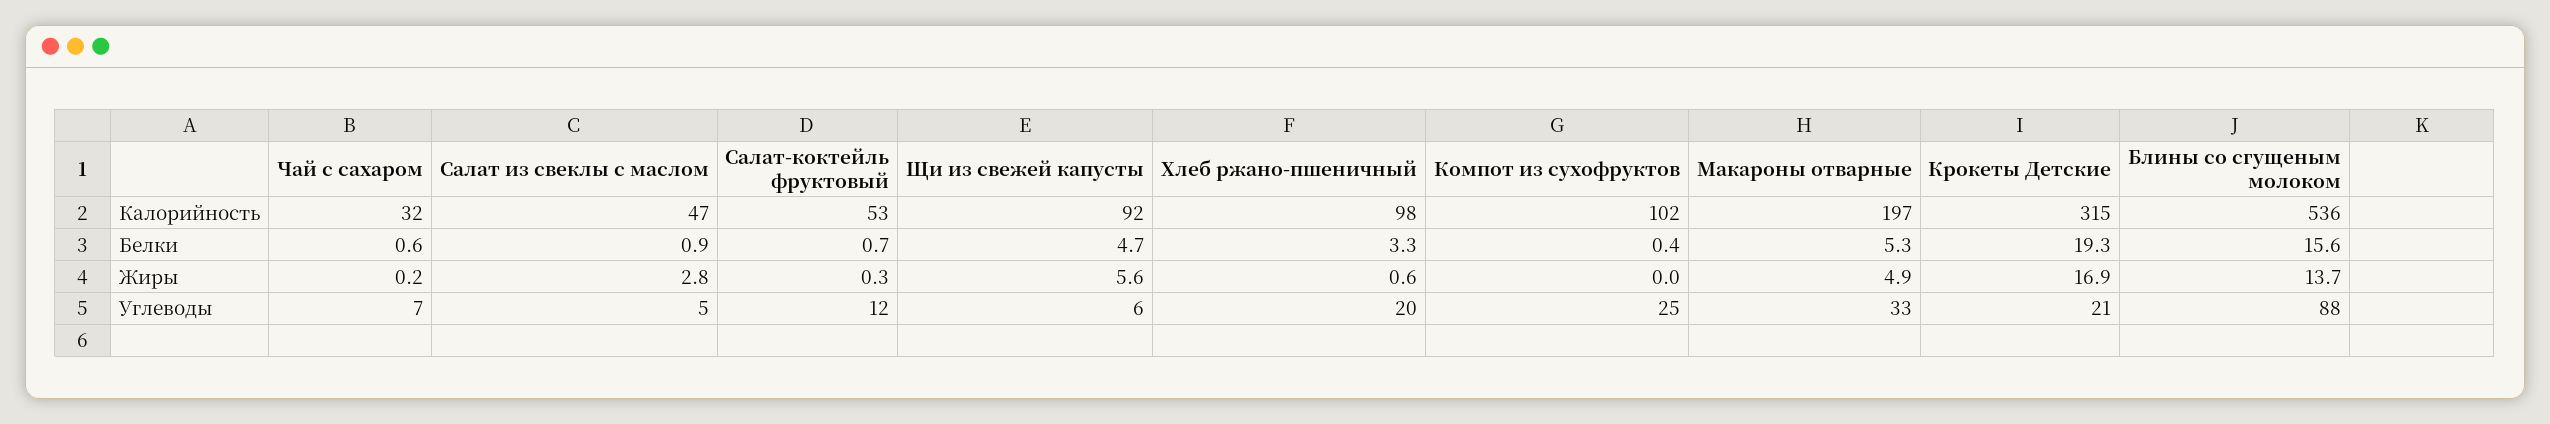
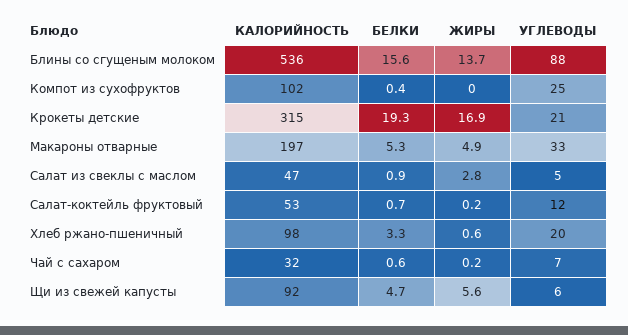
Салат-коктейль фруктовый, Жиры: 0.3 -> 0.2

